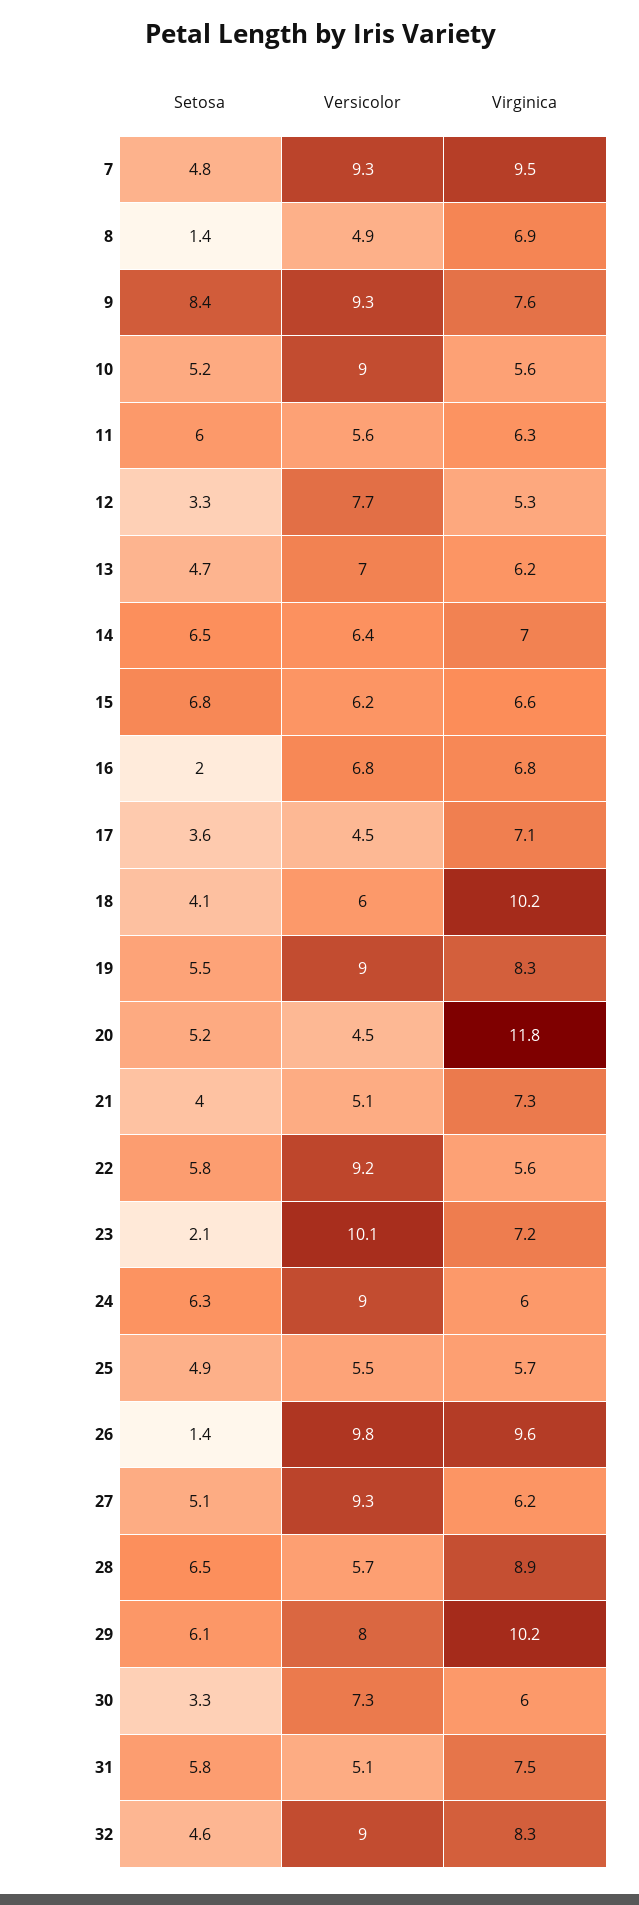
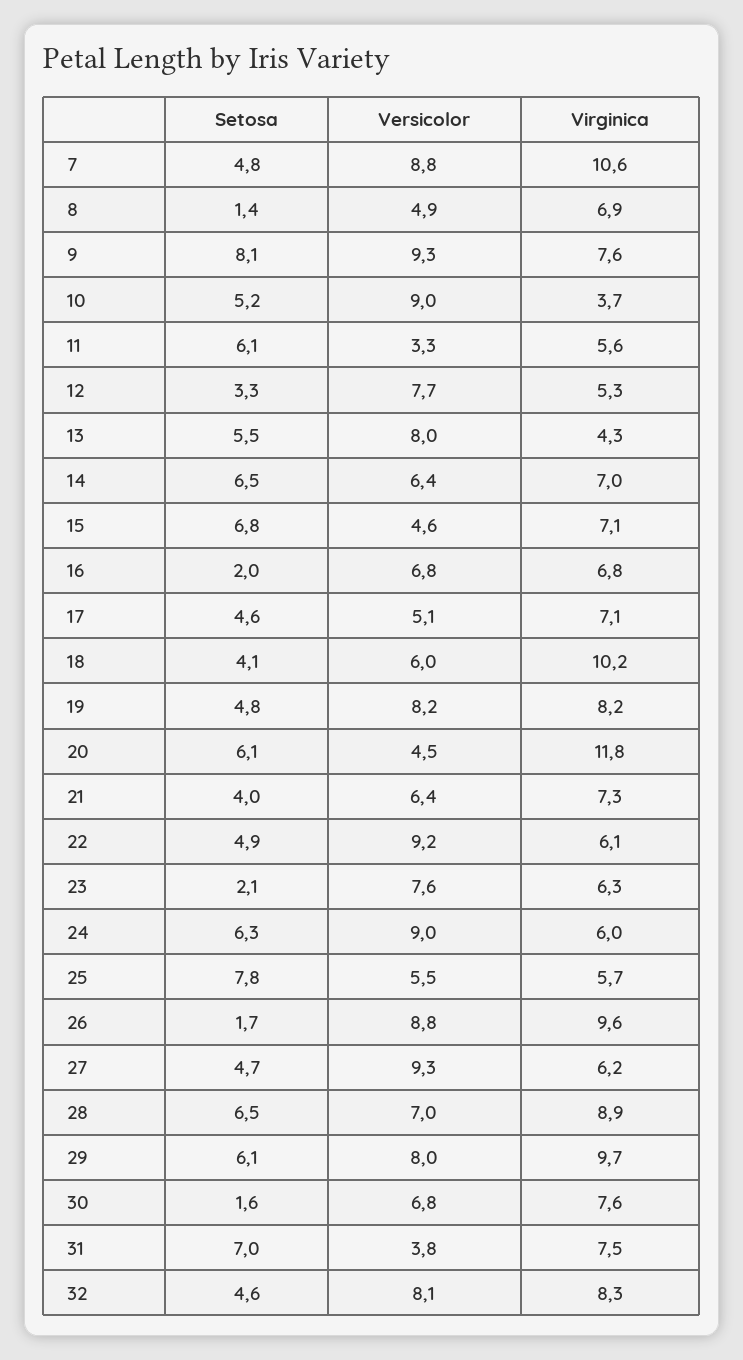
Versicolor, 7: 9.3 -> 8.8
Virginica, 7: 9.5 -> 10.6
Setosa, 9: 8.4 -> 8.1
Virginica, 10: 5.6 -> 3.7
Setosa, 11: 6 -> 6.1
Versicolor, 11: 5.6 -> 3.3
Virginica, 11: 6.3 -> 5.6
Setosa, 13: 4.7 -> 5.5
Versicolor, 13: 7 -> 8
Virginica, 13: 6.2 -> 4.3
Versicolor, 15: 6.2 -> 4.6
Virginica, 15: 6.6 -> 7.1
Setosa, 17: 3.6 -> 4.6
Versicolor, 17: 4.5 -> 5.1
Setosa, 19: 5.5 -> 4.8
Versicolor, 19: 9 -> 8.2
Virginica, 19: 8.3 -> 8.2
Setosa, 20: 5.2 -> 6.1
Versicolor, 21: 5.1 -> 6.4
Setosa, 22: 5.8 -> 4.9
Virginica, 22: 5.6 -> 6.1
Versicolor, 23: 10.1 -> 7.6
Virginica, 23: 7.2 -> 6.3
Setosa, 25: 4.9 -> 7.8
Setosa, 26: 1.4 -> 1.7
Versicolor, 26: 9.8 -> 8.8
Setosa, 27: 5.1 -> 4.7
Versicolor, 28: 5.7 -> 7
Virginica, 29: 10.2 -> 9.7
Setosa, 30: 3.3 -> 1.6
Versicolor, 30: 7.3 -> 6.8
Virginica, 30: 6 -> 7.6
Setosa, 31: 5.8 -> 7
Versicolor, 31: 5.1 -> 3.8
Versicolor, 32: 9 -> 8.1

